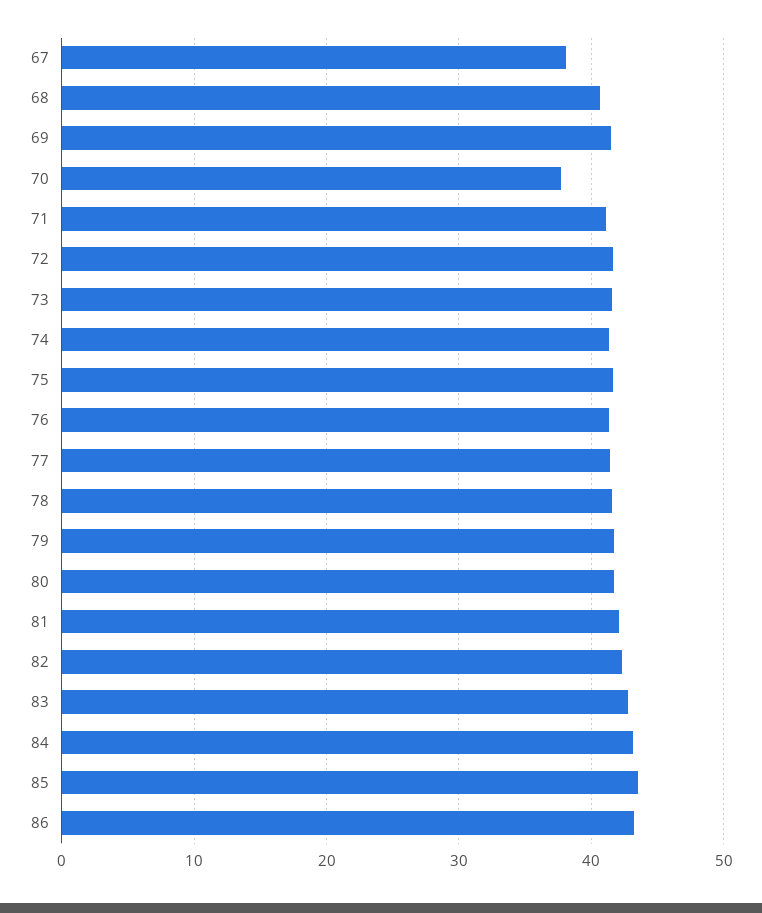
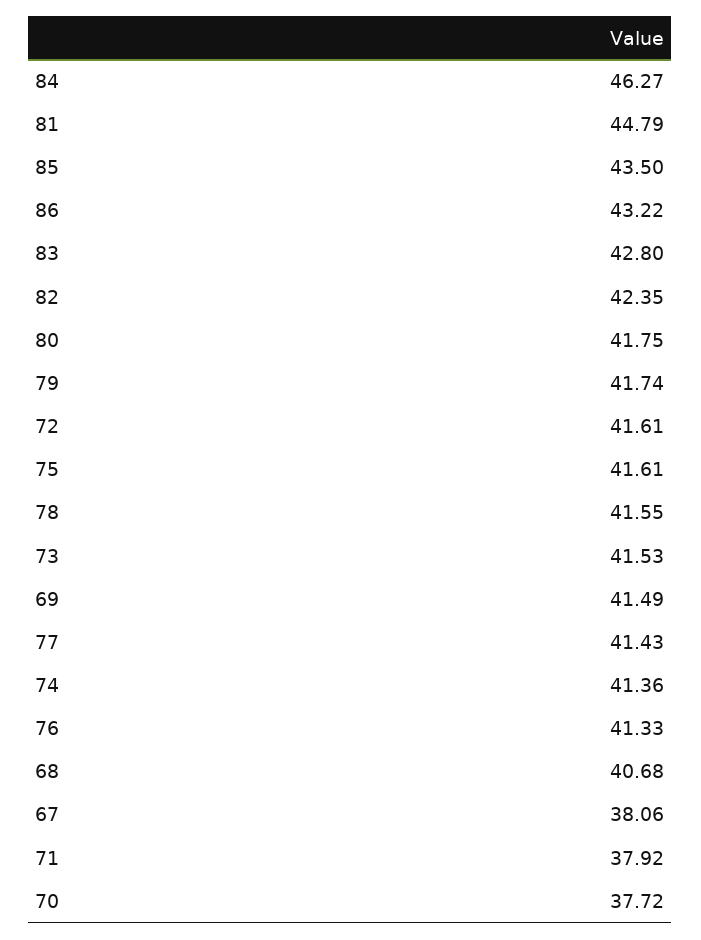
71: 41 -> 37.92
81: 42 -> 44.79
84: 43 -> 46.27

